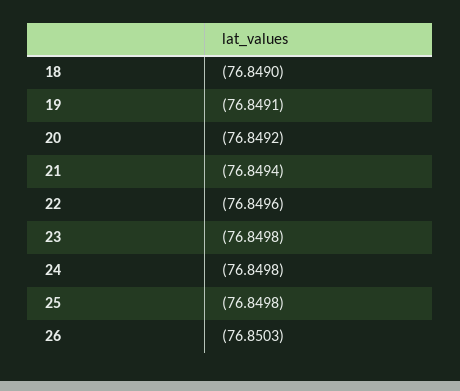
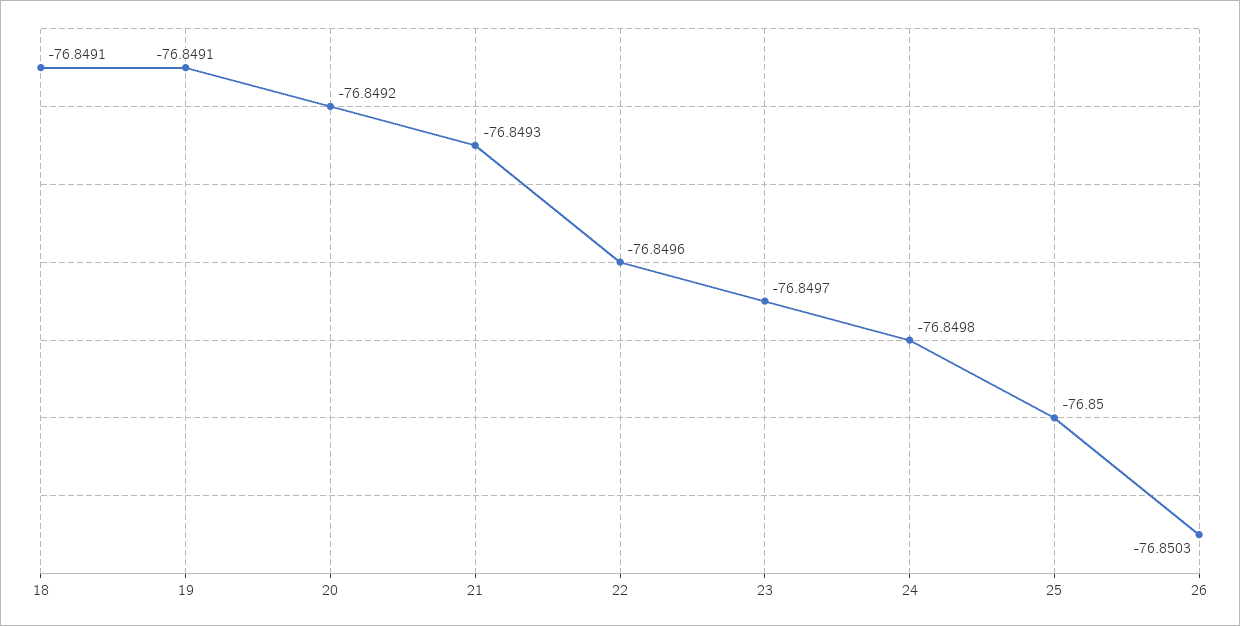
18: -76.849 -> -76.8491
21: -76.8494 -> -76.8493
23: -76.8498 -> -76.8497
25: -76.8498 -> -76.85

